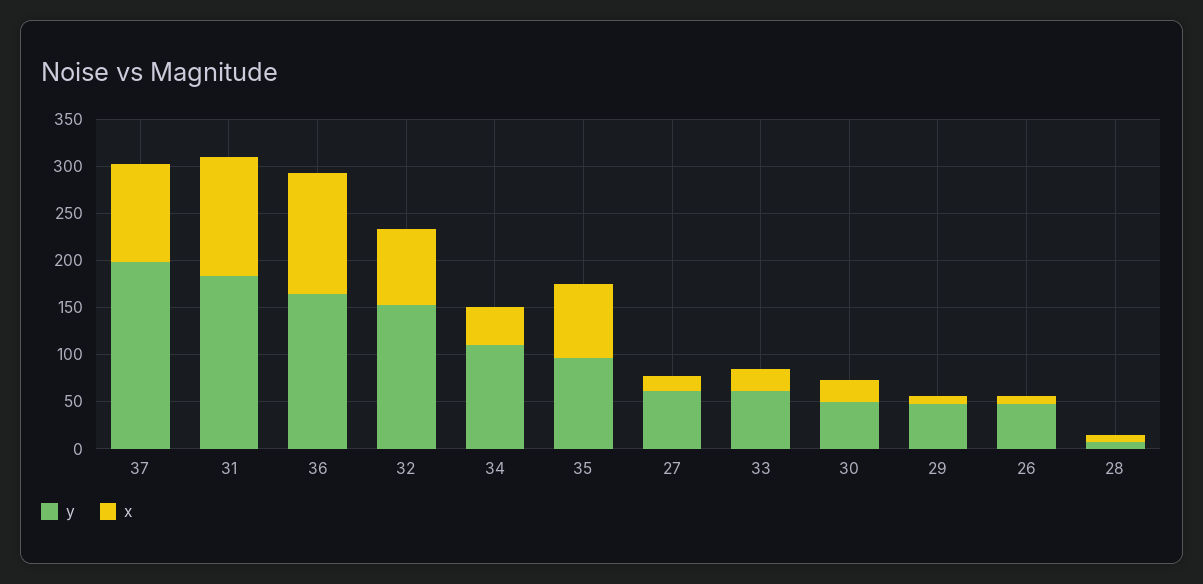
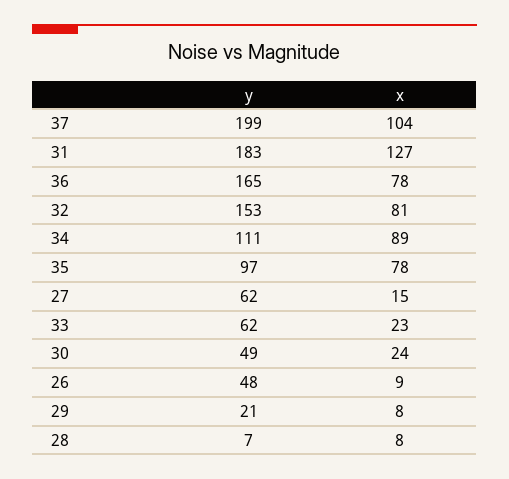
x, 36: 130 -> 78
x, 34: 40 -> 89
y, 29: 50 -> 21

